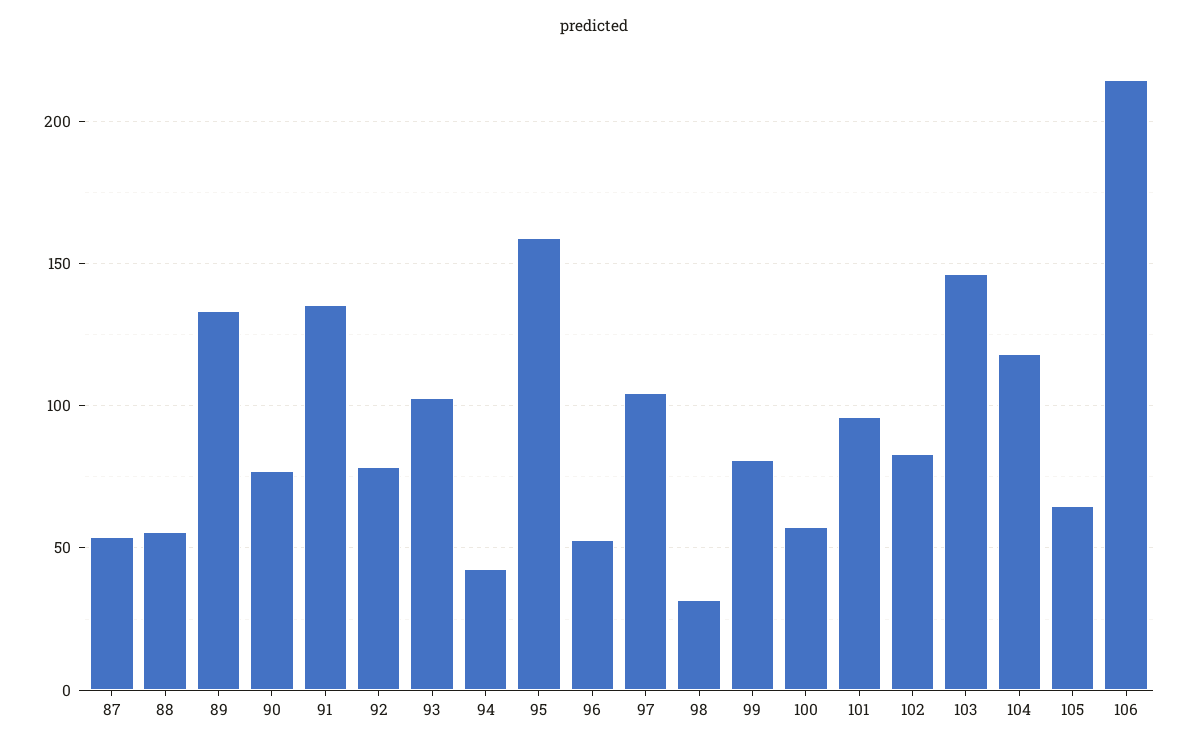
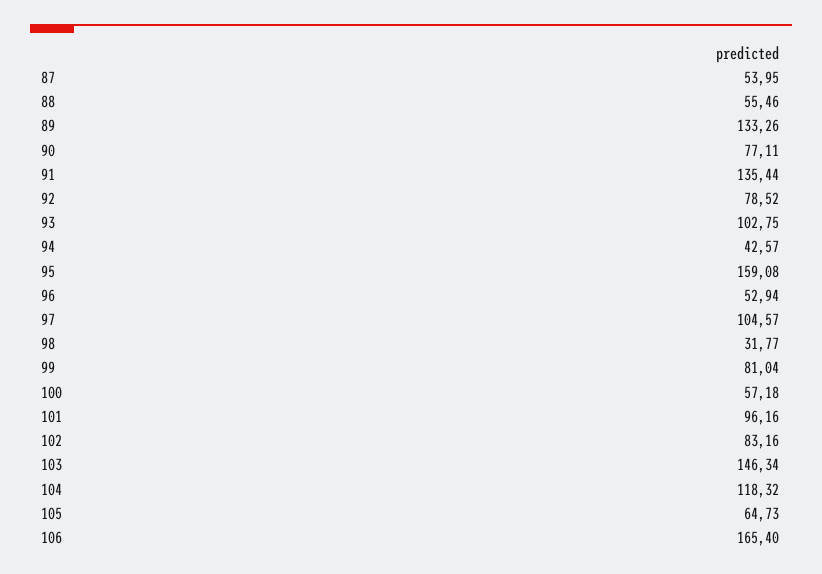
106: 215 -> 165.4

